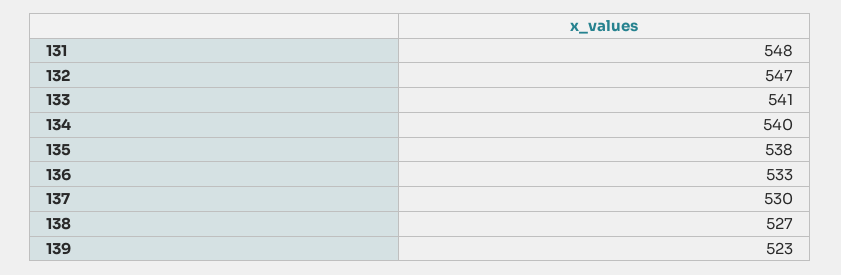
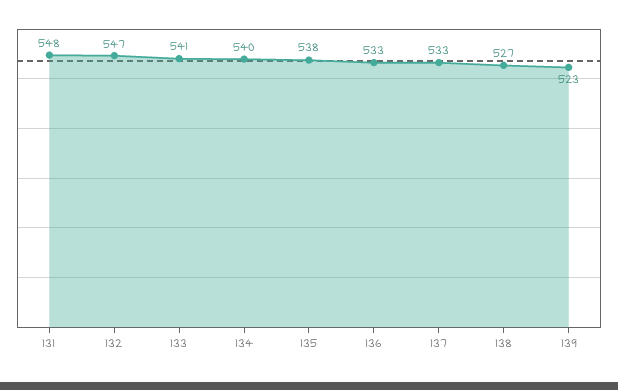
137: 530 -> 533

